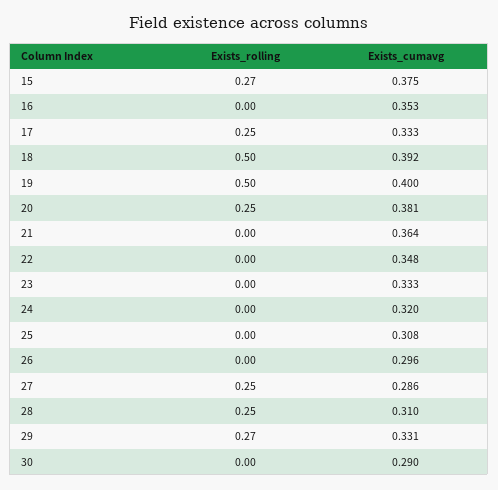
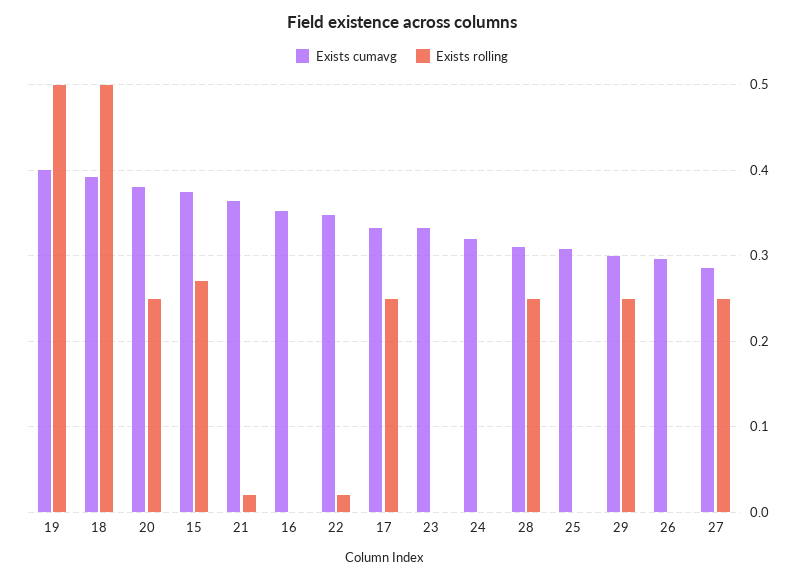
Exists_rolling, 21: 0 -> 0.02
Exists_rolling, 22: 0 -> 0.02
Exists_rolling, 29: 0.27 -> 0.25
Exists_cumavg, 29: 0.331 -> 0.3
Exists_rolling, 30: 0 -> none
Exists_cumavg, 30: 0.29 -> none

